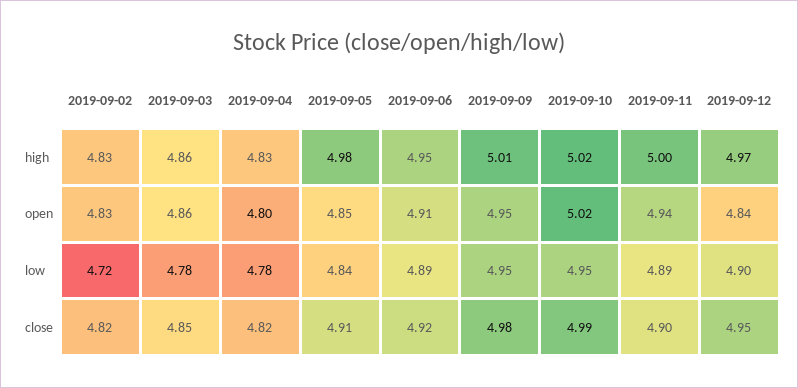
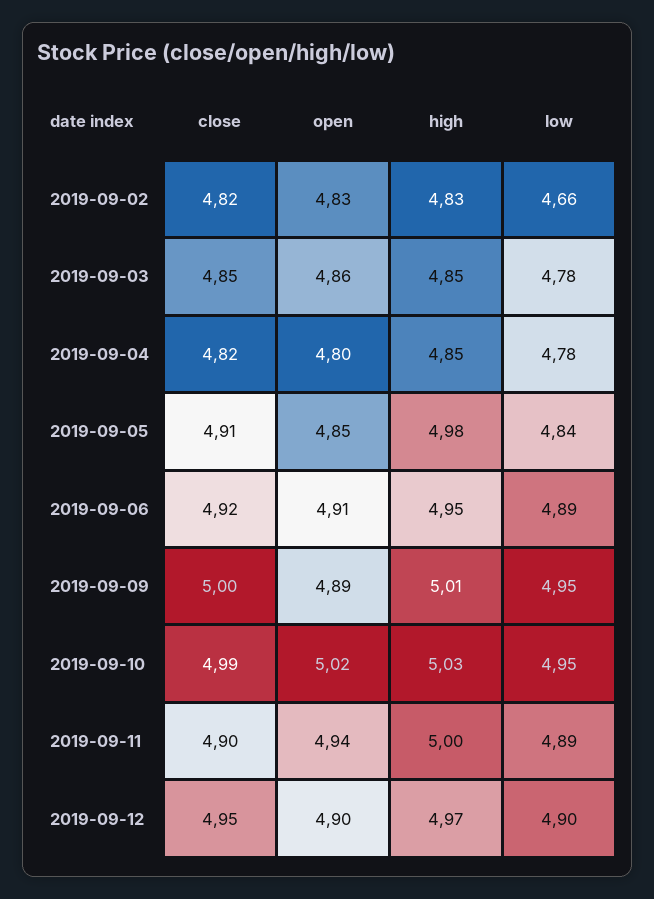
2019-09-03, high: 4.86 -> 4.85
2019-09-04, high: 4.83 -> 4.85
2019-09-10, high: 5.02 -> 5.03
2019-09-09, open: 4.95 -> 4.89
2019-09-12, open: 4.84 -> 4.9
2019-09-02, low: 4.72 -> 4.66
2019-09-09, close: 4.98 -> 5

